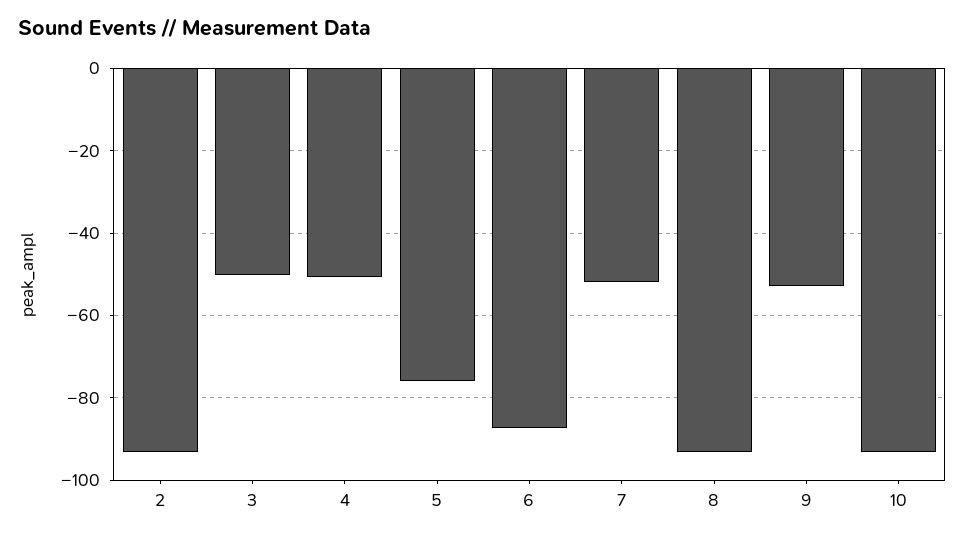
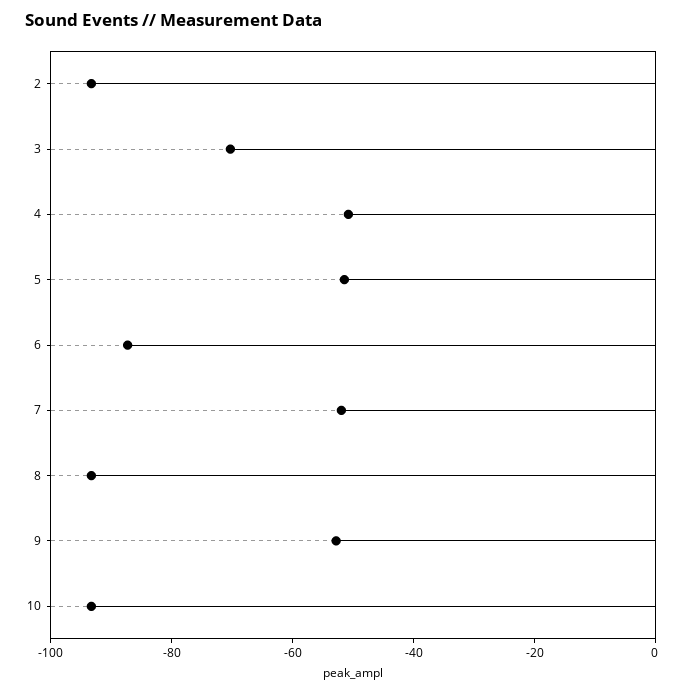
3: -50 -> -70
5: -76 -> -50

